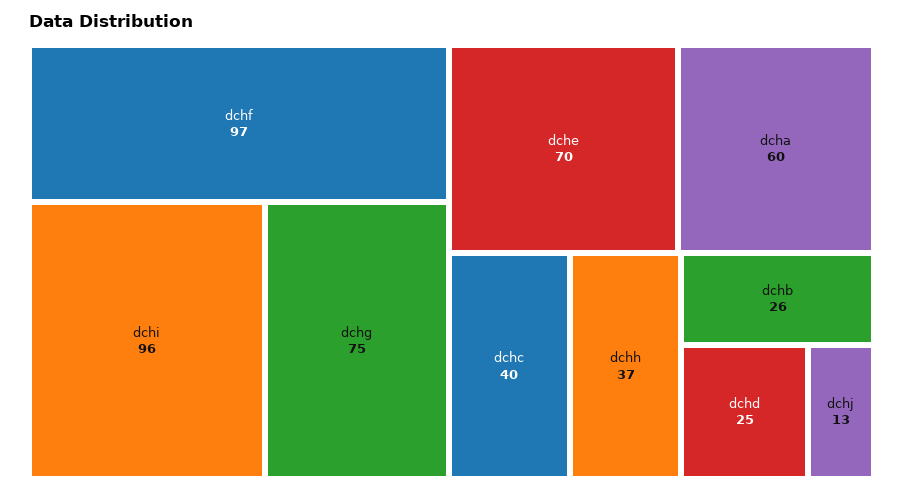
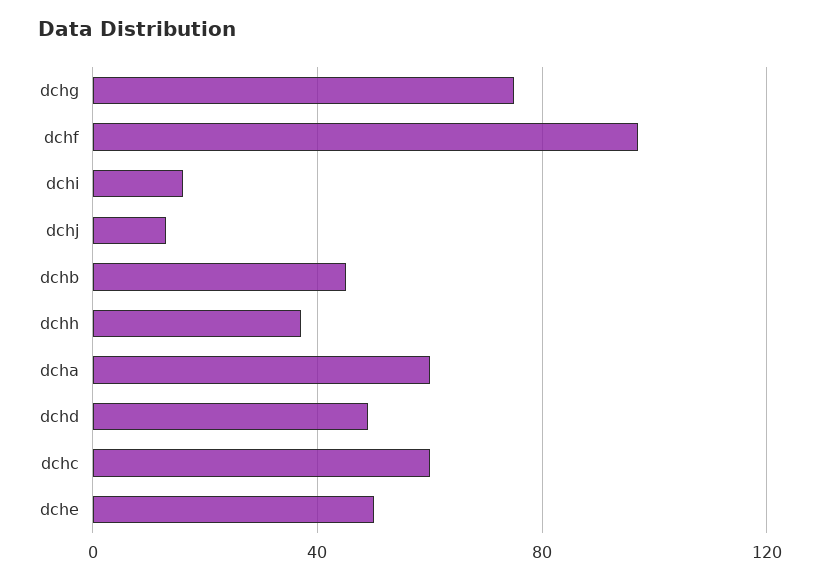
dchi: 96 -> 15
dche: 70 -> 50
dchc: 40 -> 60
dchb: 26 -> 45
dchd: 25 -> 50

